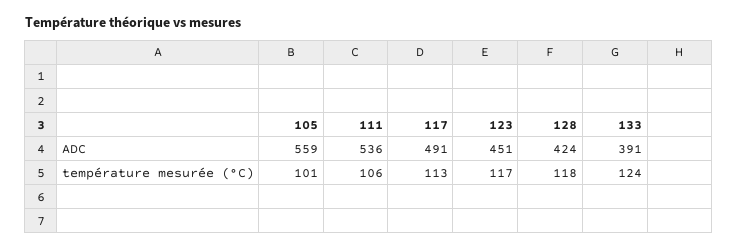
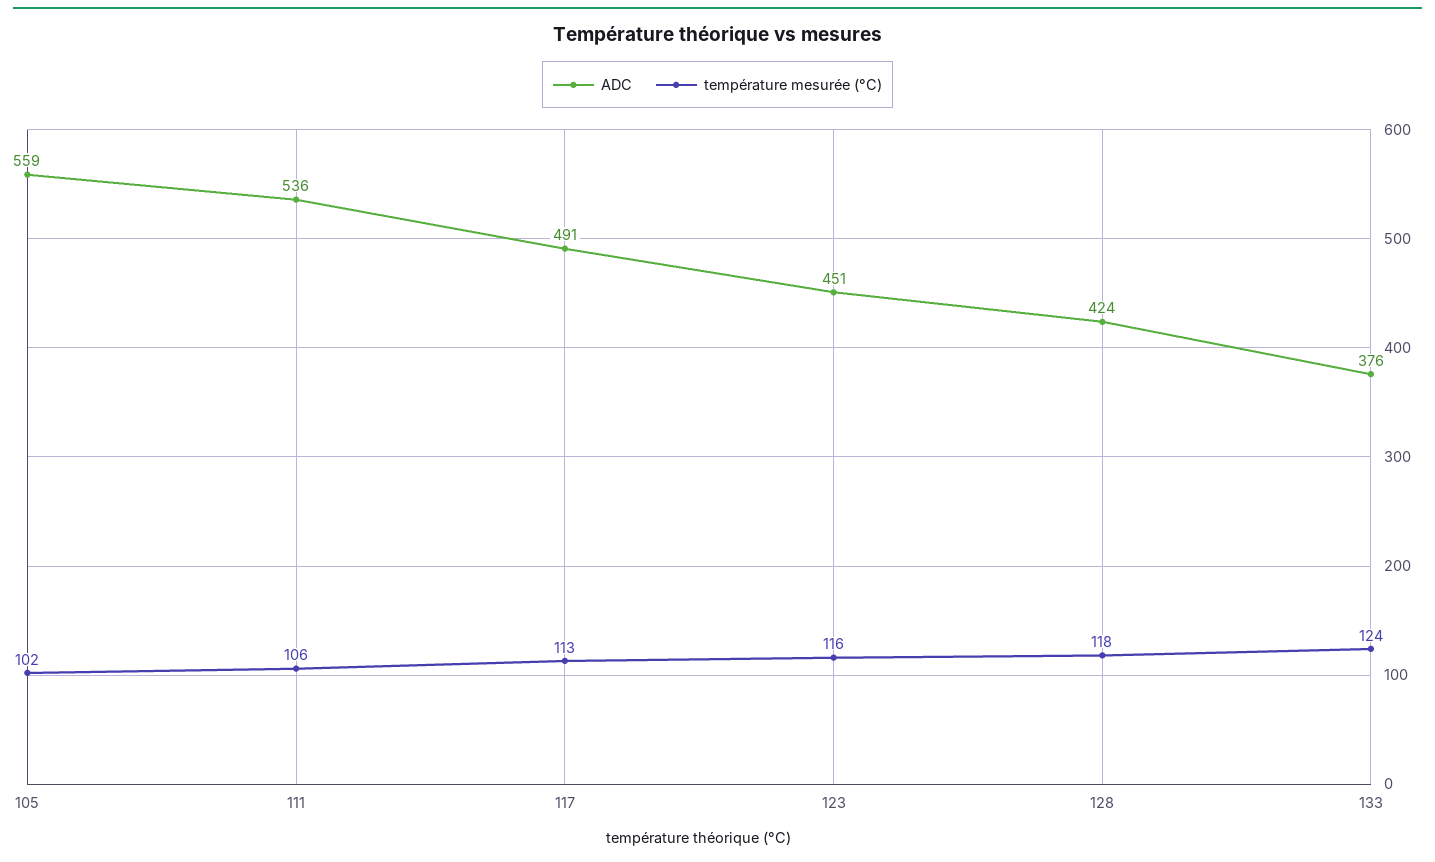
ADC, 133: 391 -> 376
température mesurée (°C), 105: 101 -> 102
température mesurée (°C), 123: 117 -> 116

